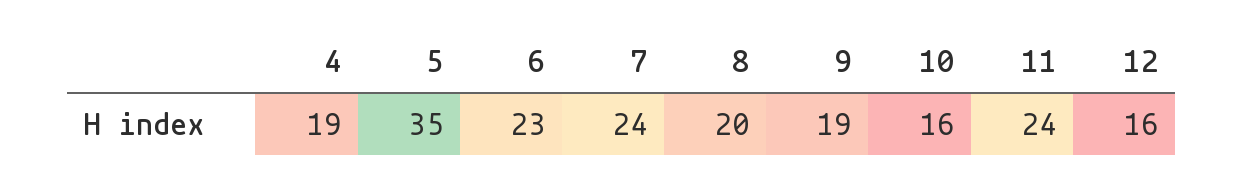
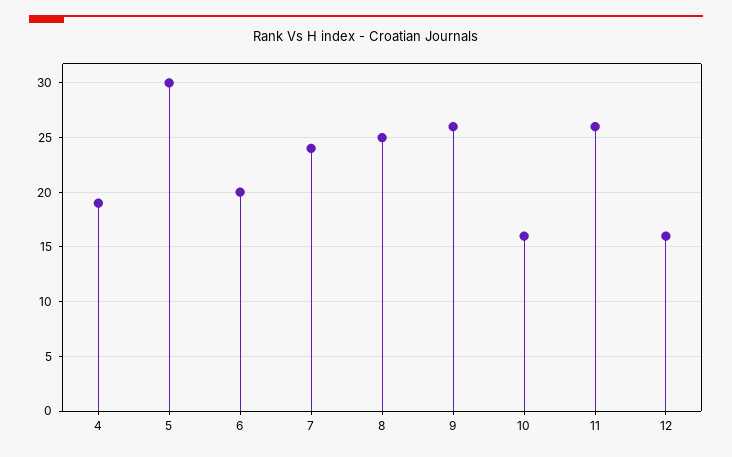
5: 35 -> 30
6: 23 -> 20
8: 20 -> 25
9: 19 -> 26
11: 24 -> 26

